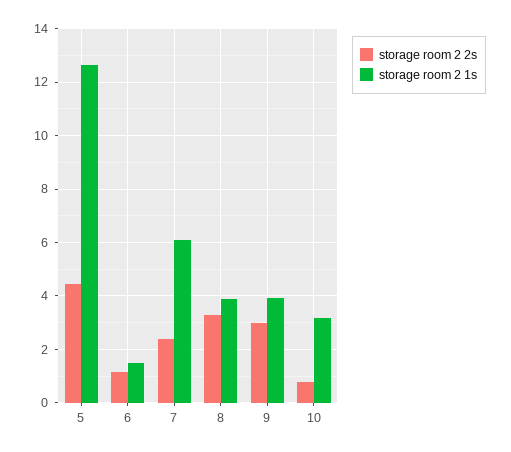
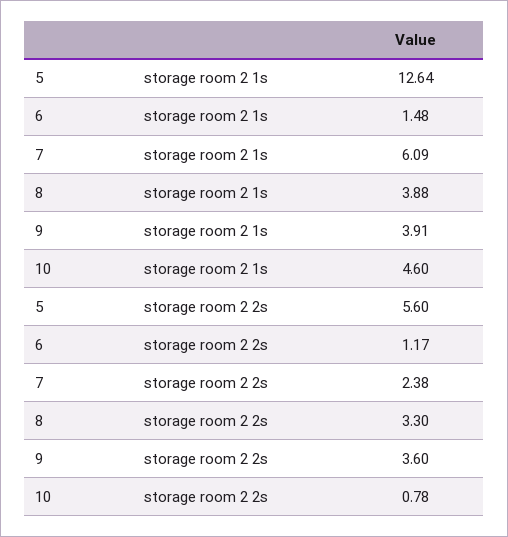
storage room 2 2s, 5: 4.5 -> 5.6
storage room 2 2s, 9: 3 -> 3.6
storage room 2 1s, 10: 3.25 -> 4.6

